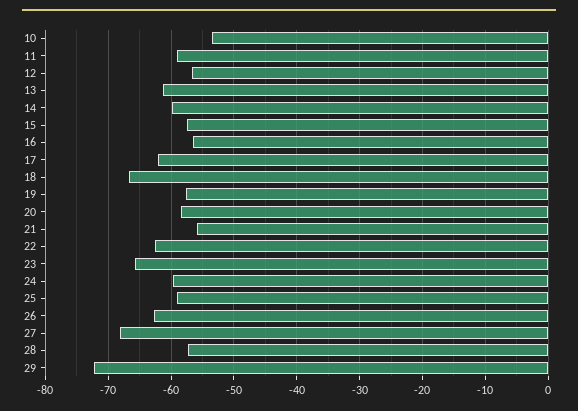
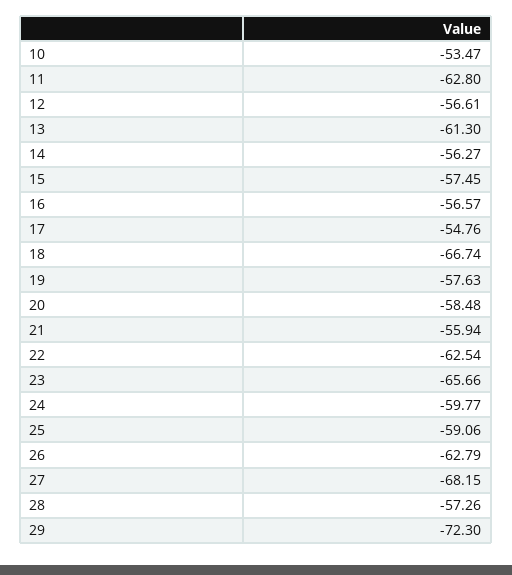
11: -59 -> -62.8
14: -60 -> -56.27
17: -62 -> -54.76

